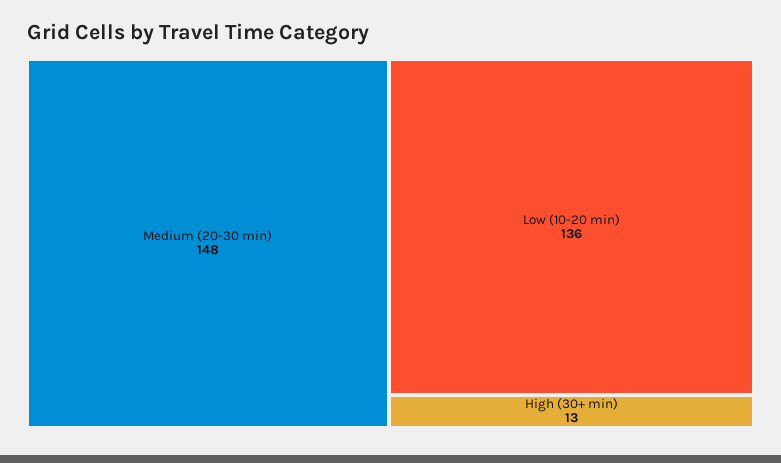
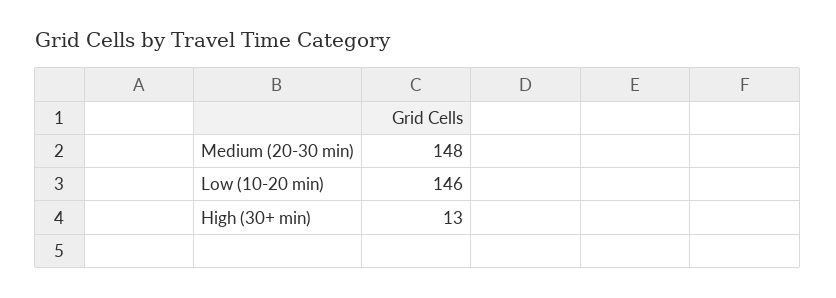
Low (10-20 min): 136 -> 146

